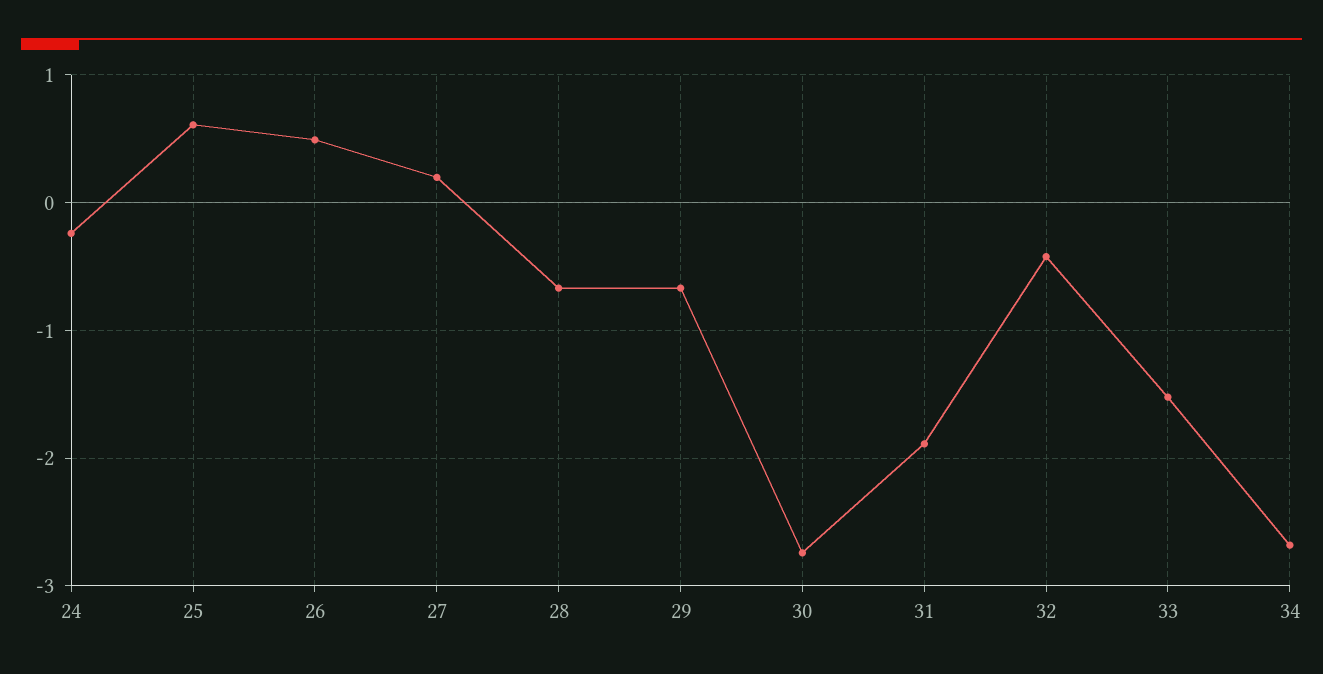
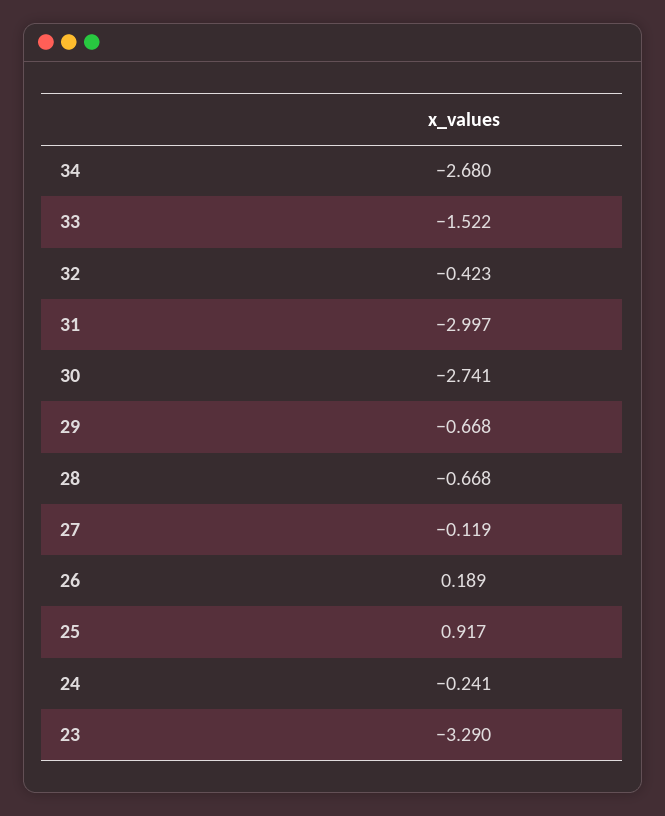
25: 0.6 -> 0.917
26: 0.5 -> 0.189
27: 0.2 -> -0.119
31: -1.9 -> -2.997
23: none -> -3.29

